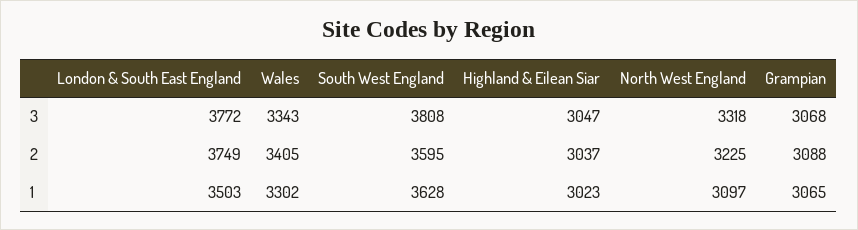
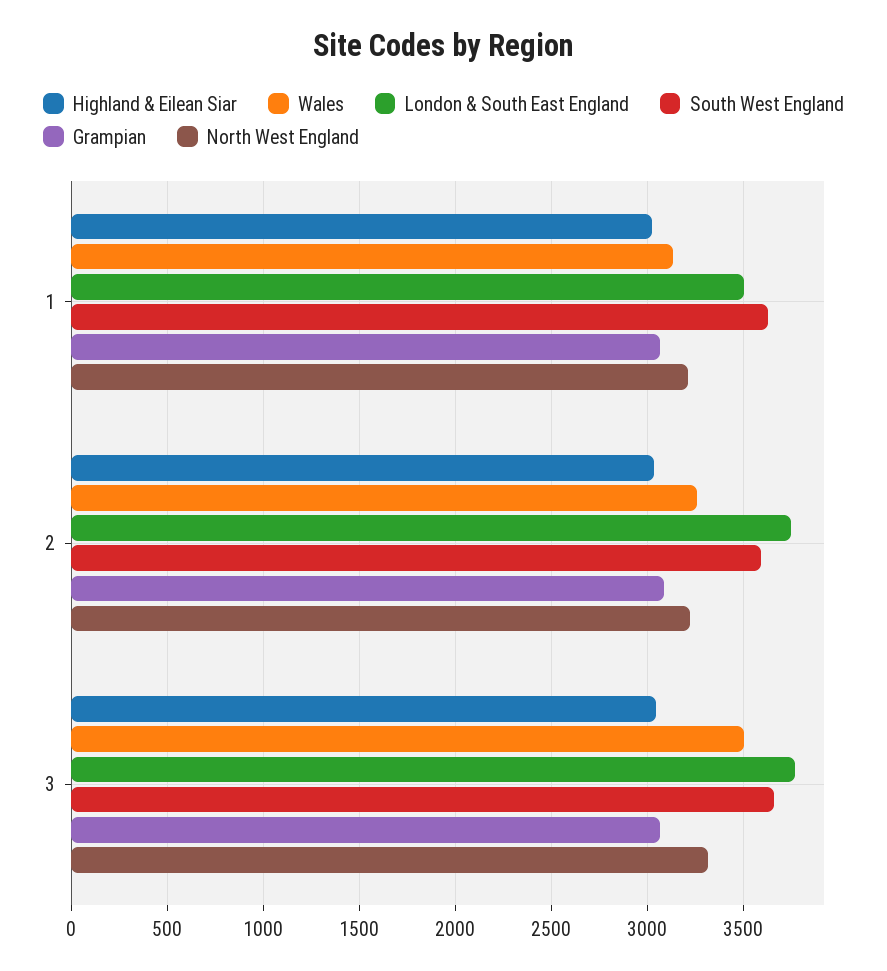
Wales, 3: 3343 -> 3500
South West England, 3: 3808 -> 3650
Wales, 2: 3405 -> 3250
Wales, 1: 3302 -> 3150
North West England, 1: 3097 -> 3200

